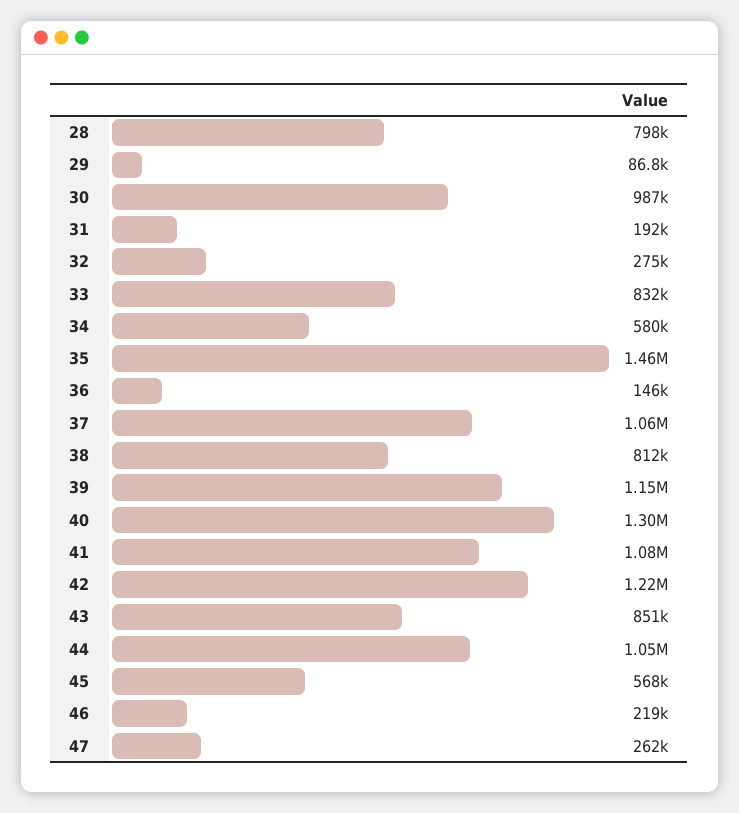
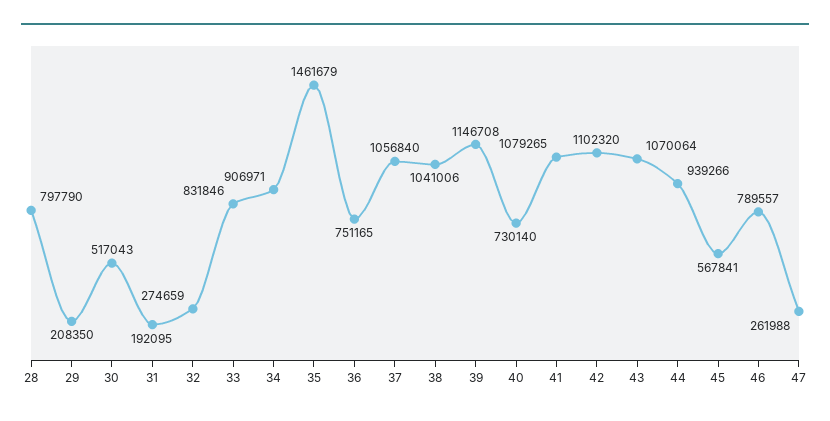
29: 86800 -> 208350
30: 987000 -> 517043
34: 580000 -> 906971
36: 146000 -> 751165
38: 812000 -> 1041006
40: 1300000 -> 730140
42: 1220000 -> 1102320
43: 851000 -> 1070064
44: 1050000 -> 939266
46: 219000 -> 789557

